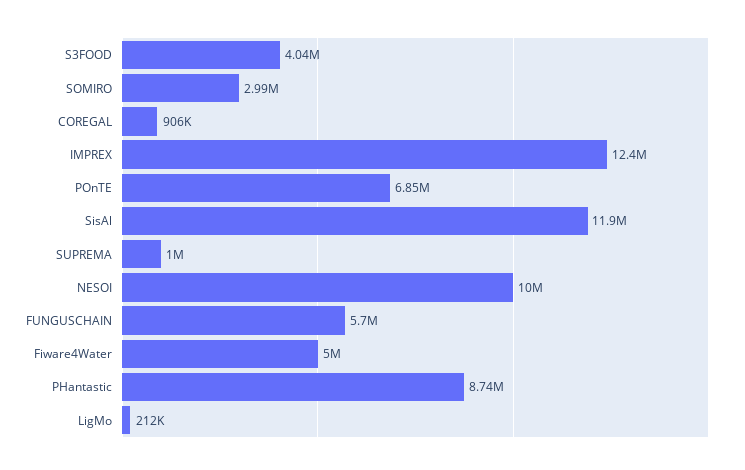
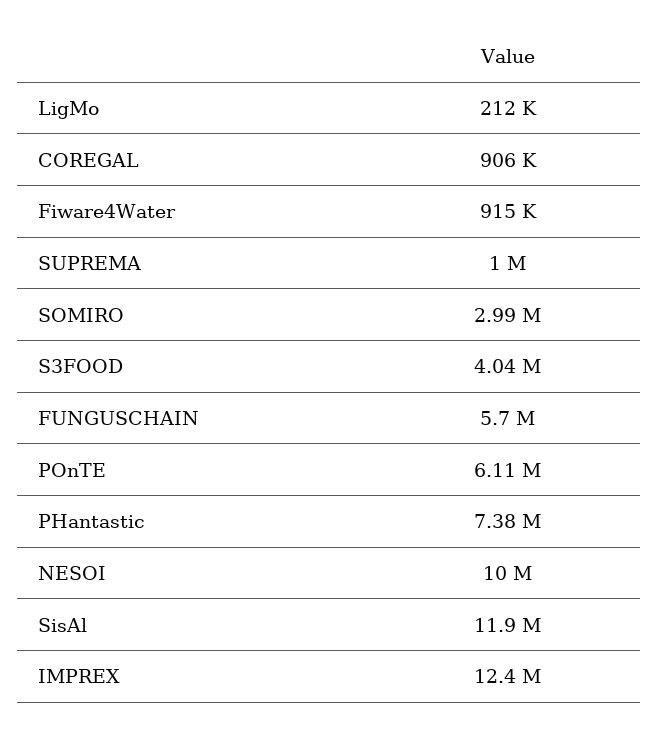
POnTE: 6850000 -> 6110000
Fiware4Water: 5000000 -> 915000
PHantastic: 8740000 -> 7380000

